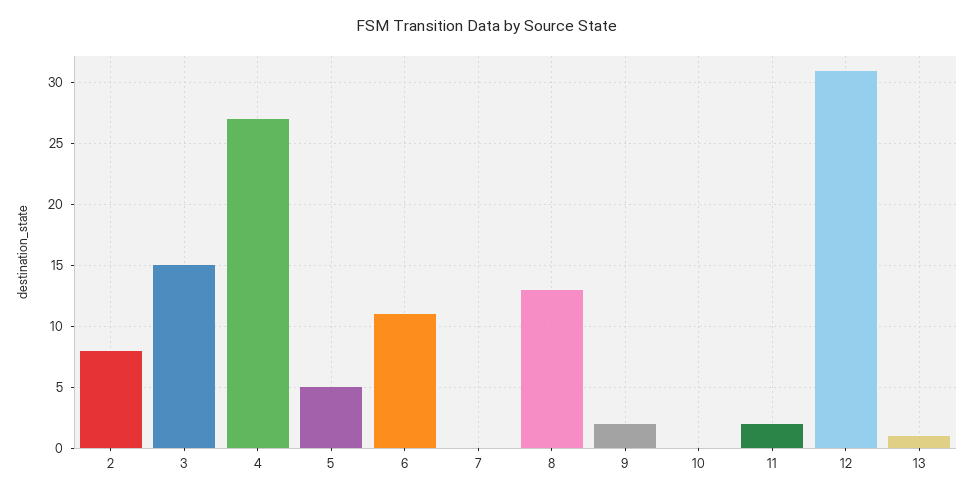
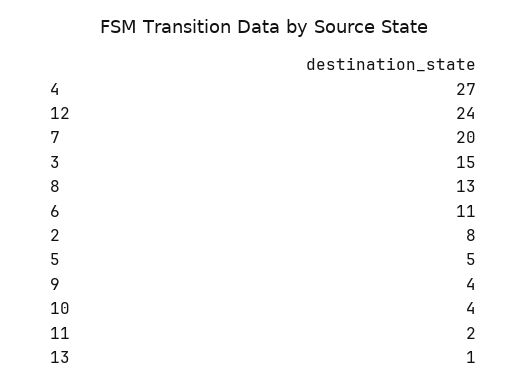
7: 0 -> 20
9: 2 -> 4
10: 0 -> 4
12: 31 -> 24

